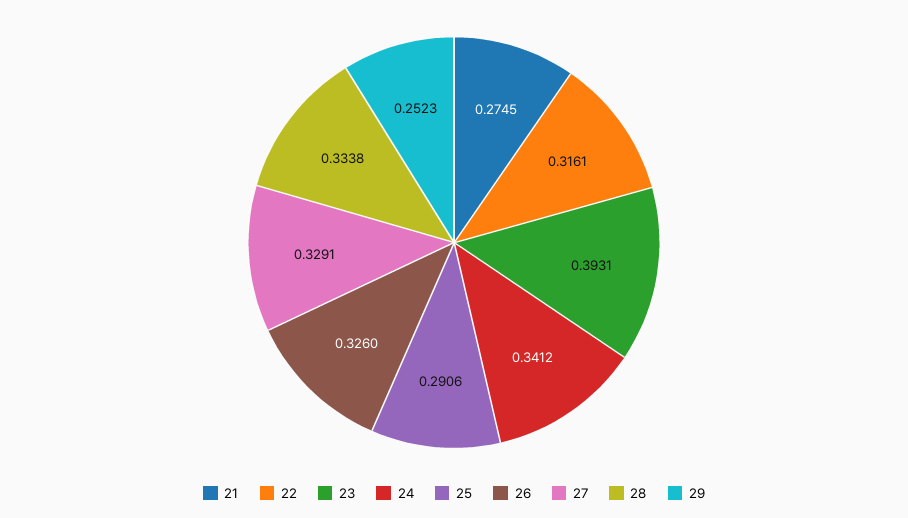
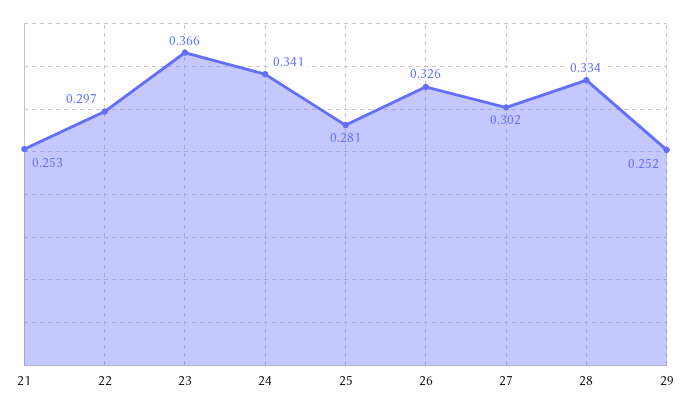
21: 0.2745 -> 0.253
22: 0.3161 -> 0.297
23: 0.3931 -> 0.366
25: 0.2906 -> 0.281
27: 0.3291 -> 0.302

